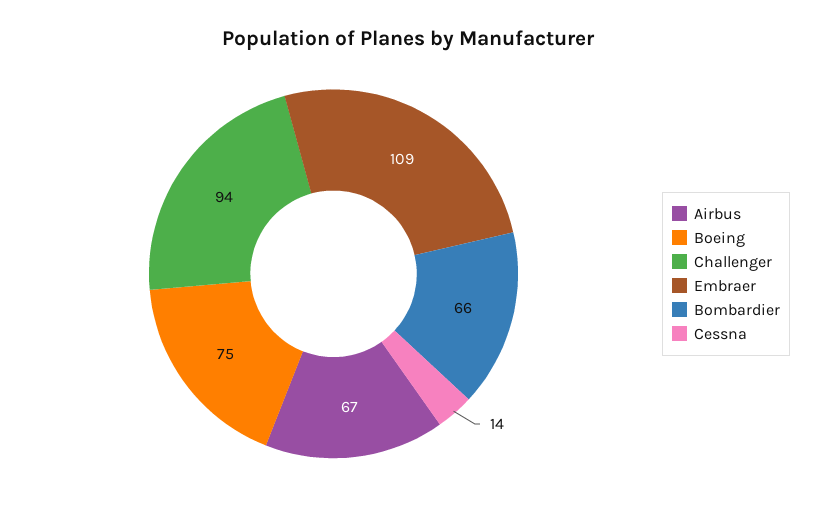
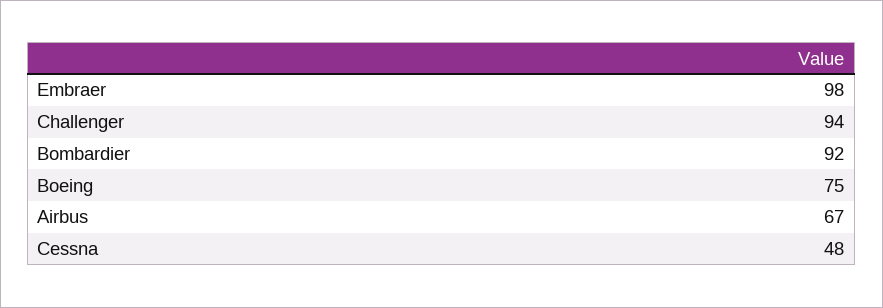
Embraer: 109 -> 98
Bombardier: 66 -> 92
Cessna: 14 -> 48

